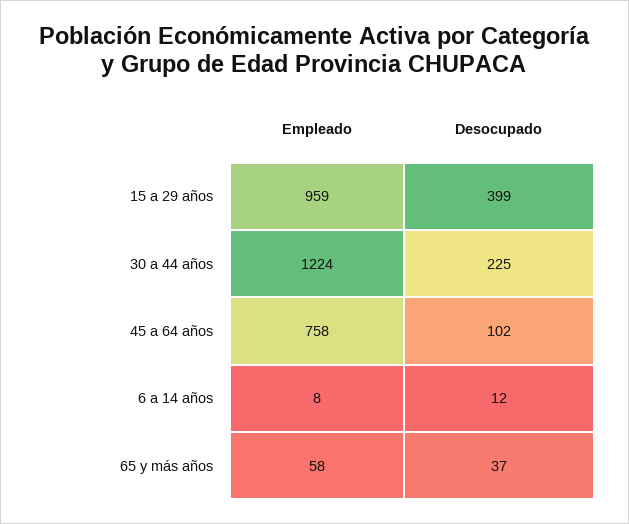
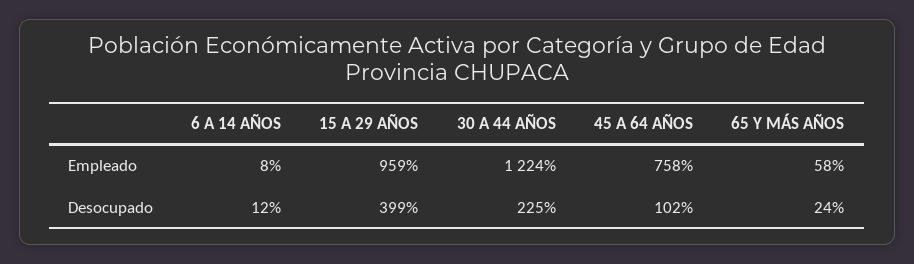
Desocupado, 65 y más años: 37 -> 24

